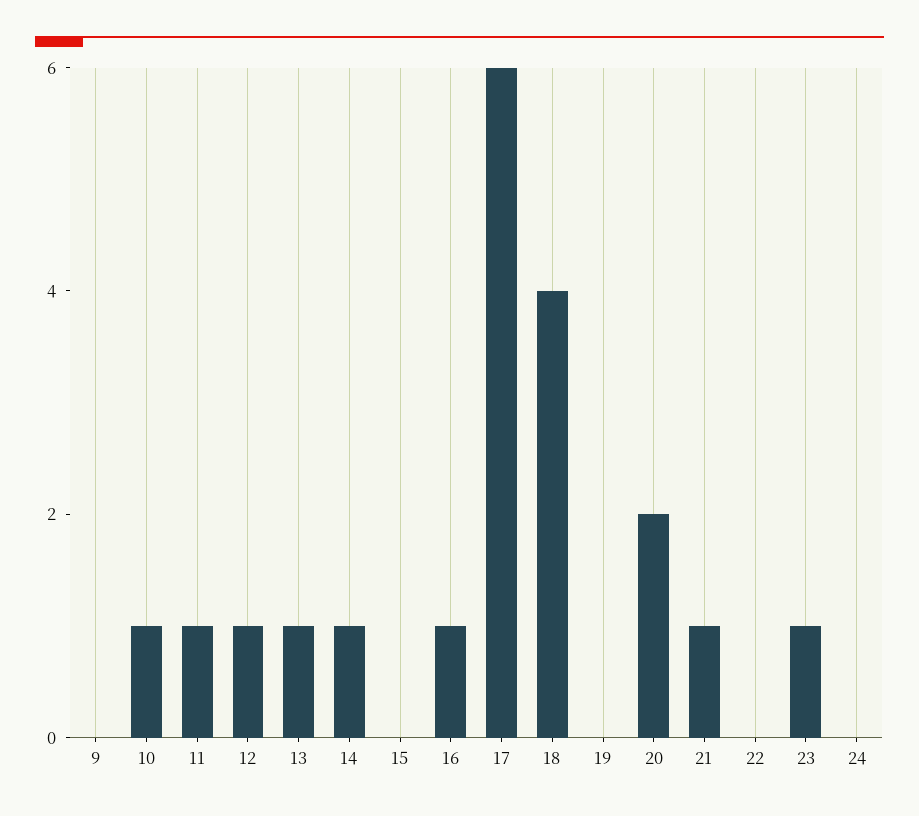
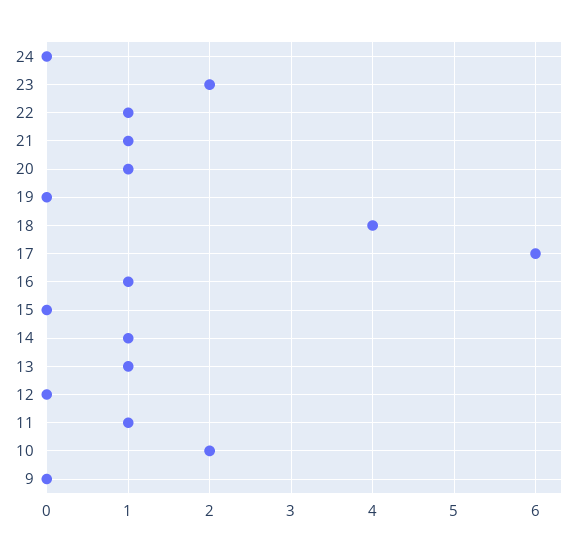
10: 1 -> 2
12: 1 -> 0
20: 2 -> 1
22: 0 -> 1
23: 1 -> 2

